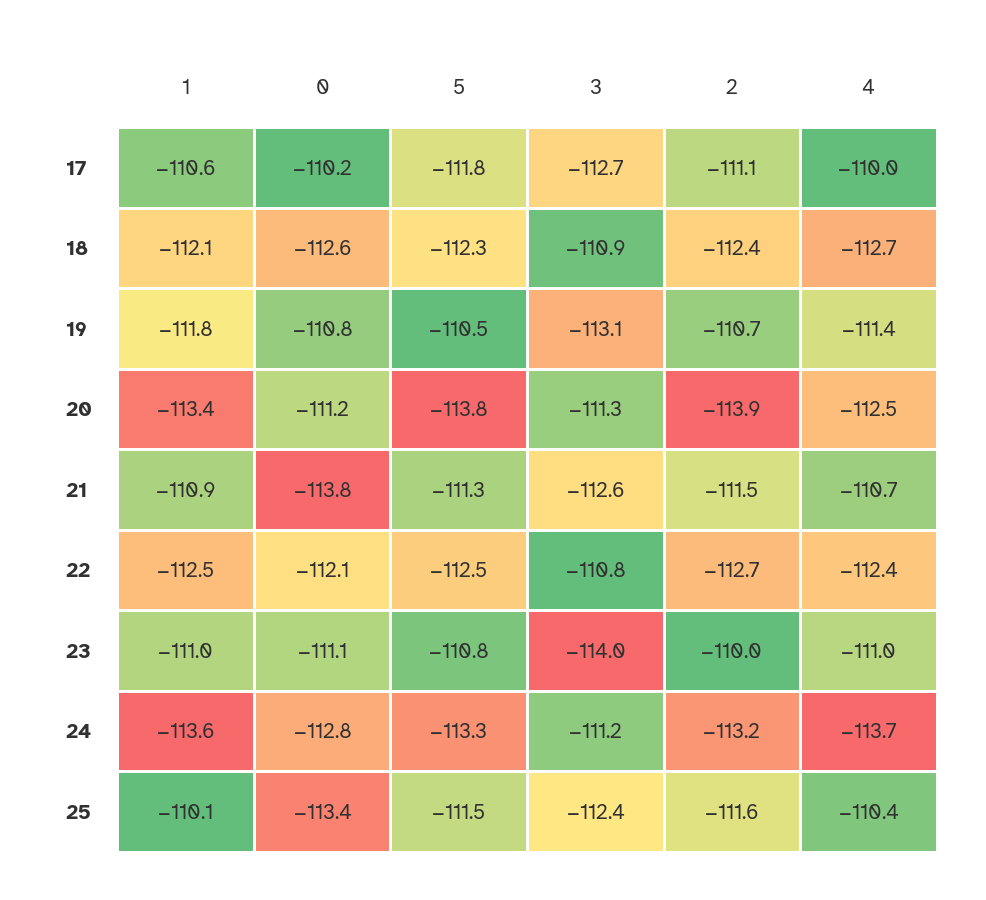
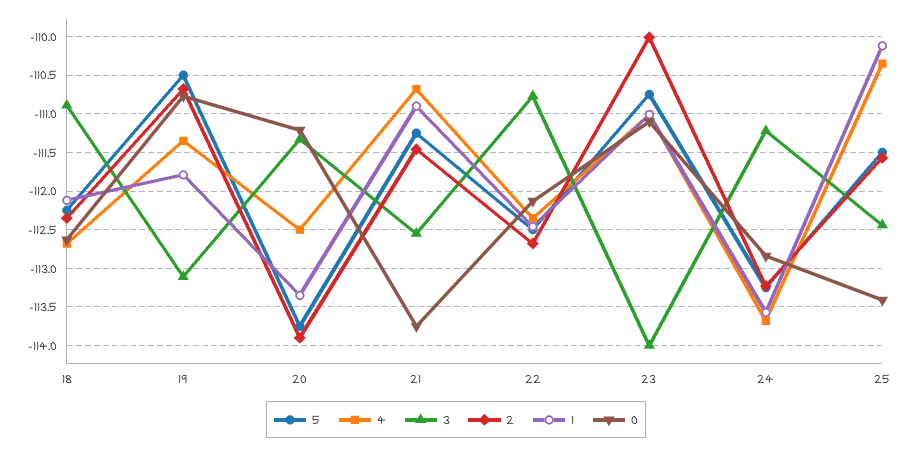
1, 17: -110.6 -> none
0, 17: -110.2 -> none
5, 17: -111.8 -> none
3, 17: -112.7 -> none
2, 17: -111.1 -> none
4, 17: -110 -> none

